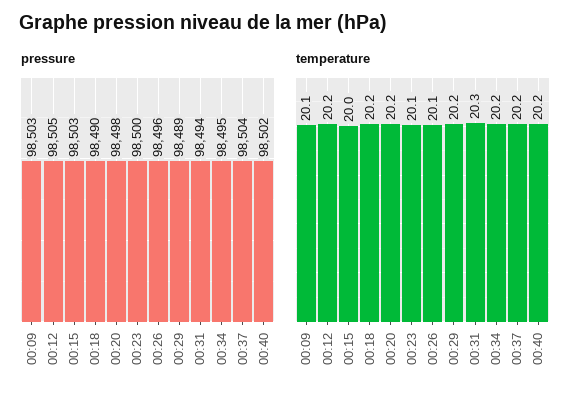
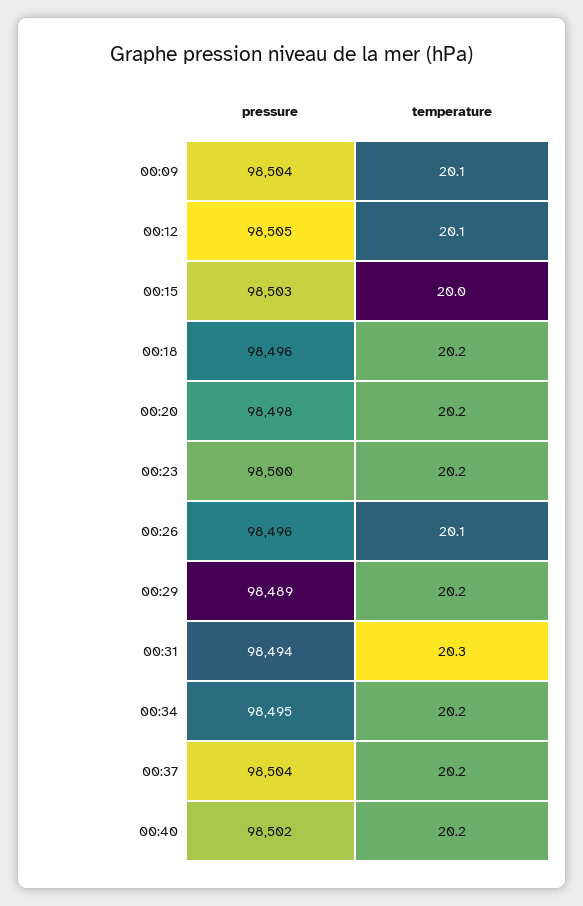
pressure, 00:09: 98503 -> 98504
pressure, 00:18: 98490 -> 98496
temperature, 00:12: 20.2 -> 20.1
temperature, 00:23: 20.1 -> 20.2

